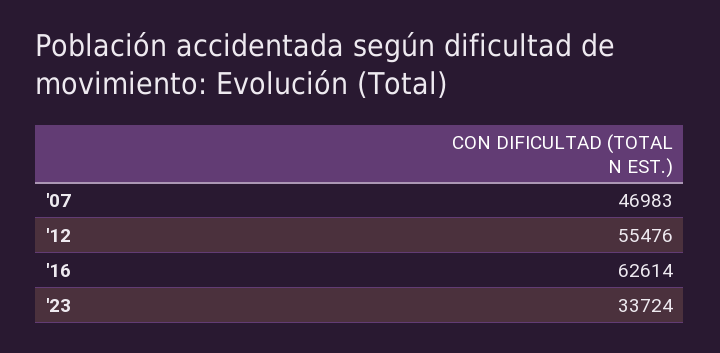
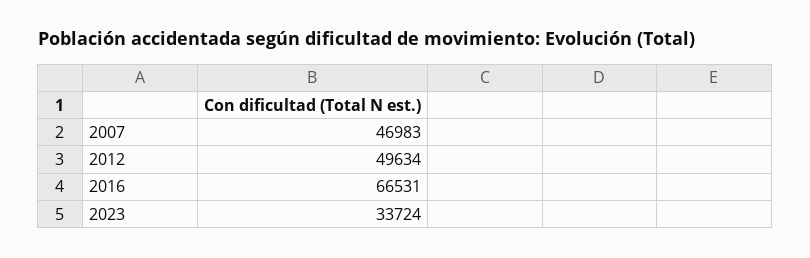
'12: 55476 -> 49634
'16: 62614 -> 66531

